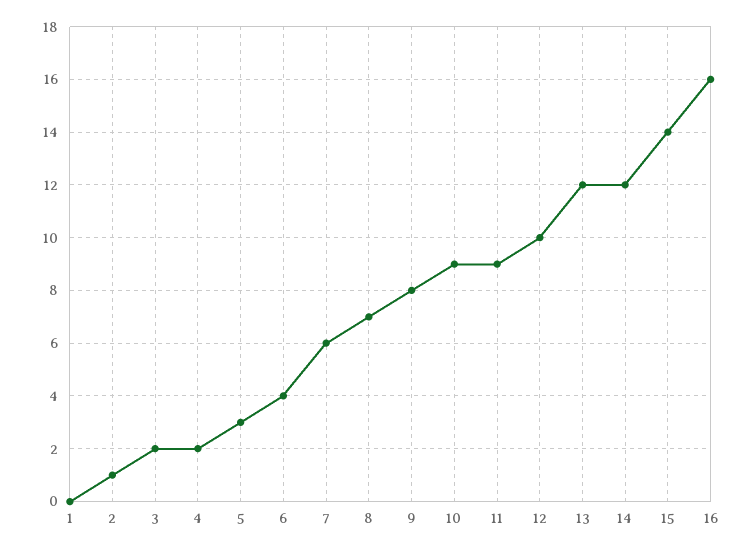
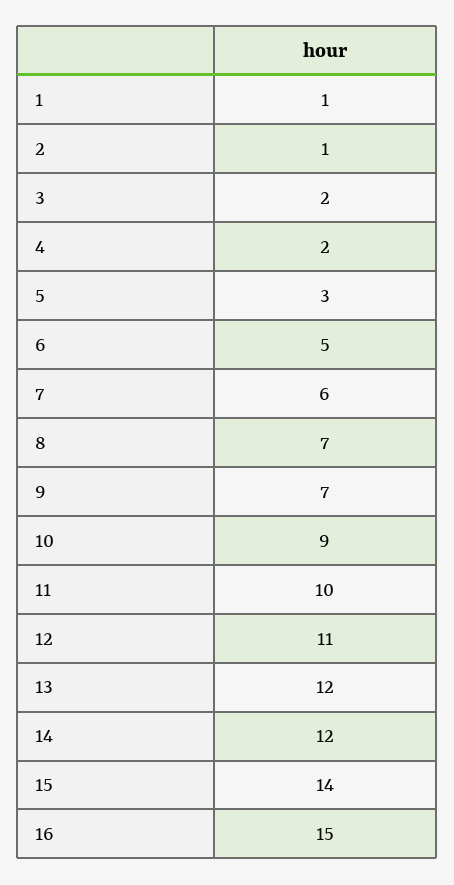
1: 0 -> 1
6: 4 -> 5
9: 8 -> 7
11: 9 -> 10
12: 10 -> 11
16: 16 -> 15

